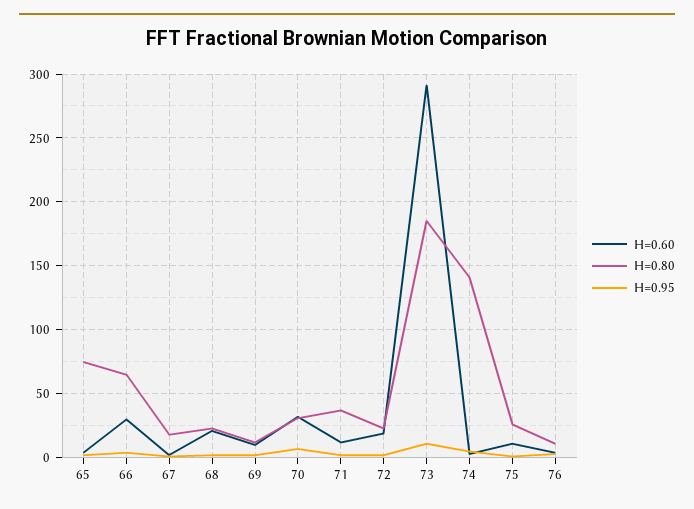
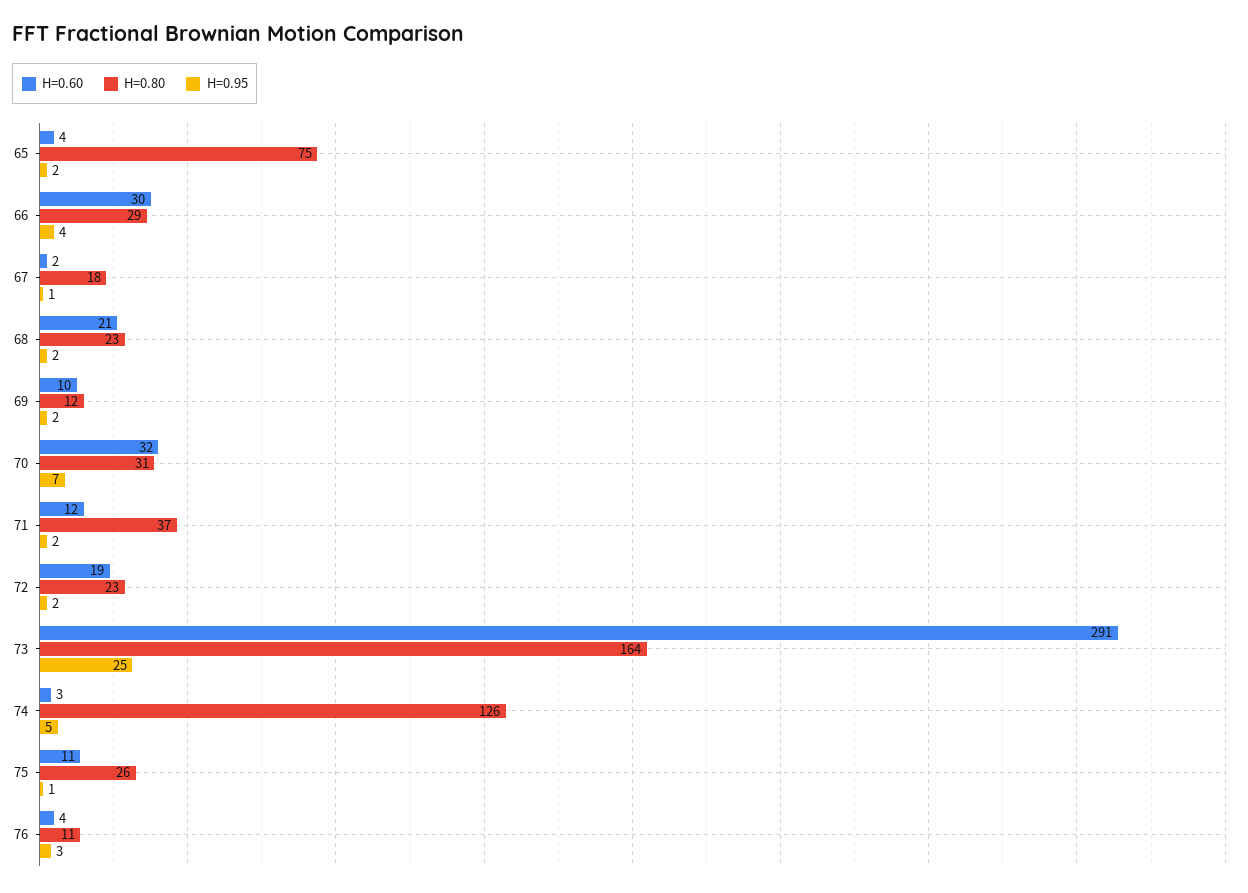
H=0.80, 66: 65 -> 29
H=0.80, 73: 185 -> 164
H=0.95, 73: 10 -> 25
H=0.80, 74: 140 -> 126

